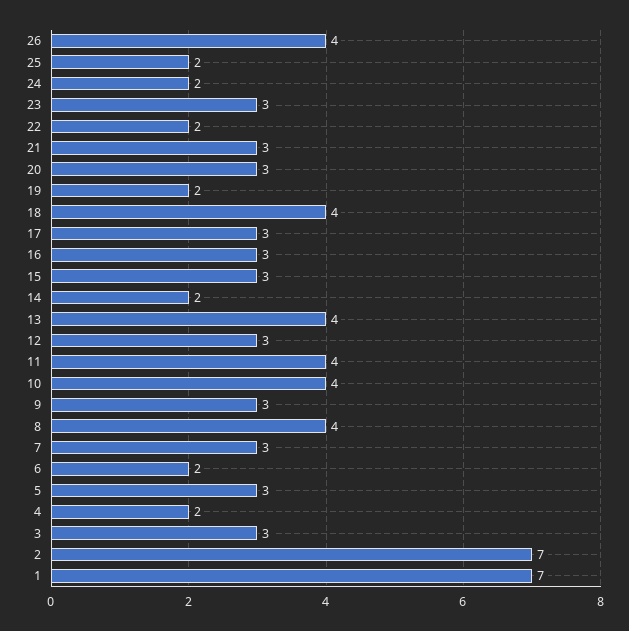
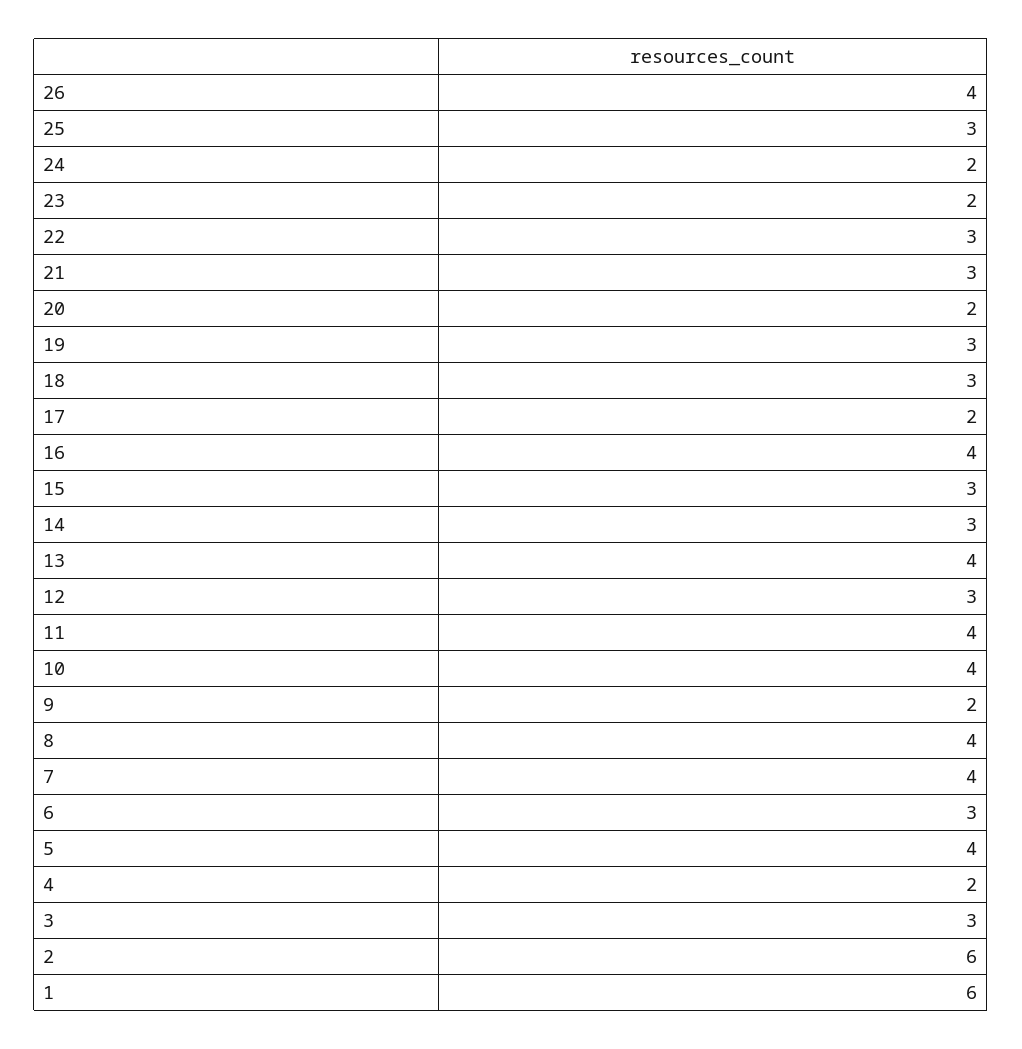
25: 2 -> 3
23: 3 -> 2
22: 2 -> 3
20: 3 -> 2
19: 2 -> 3
18: 4 -> 3
17: 3 -> 2
16: 3 -> 4
14: 2 -> 3
9: 3 -> 2
7: 3 -> 4
6: 2 -> 3
5: 3 -> 4
2: 7 -> 6
1: 7 -> 6

